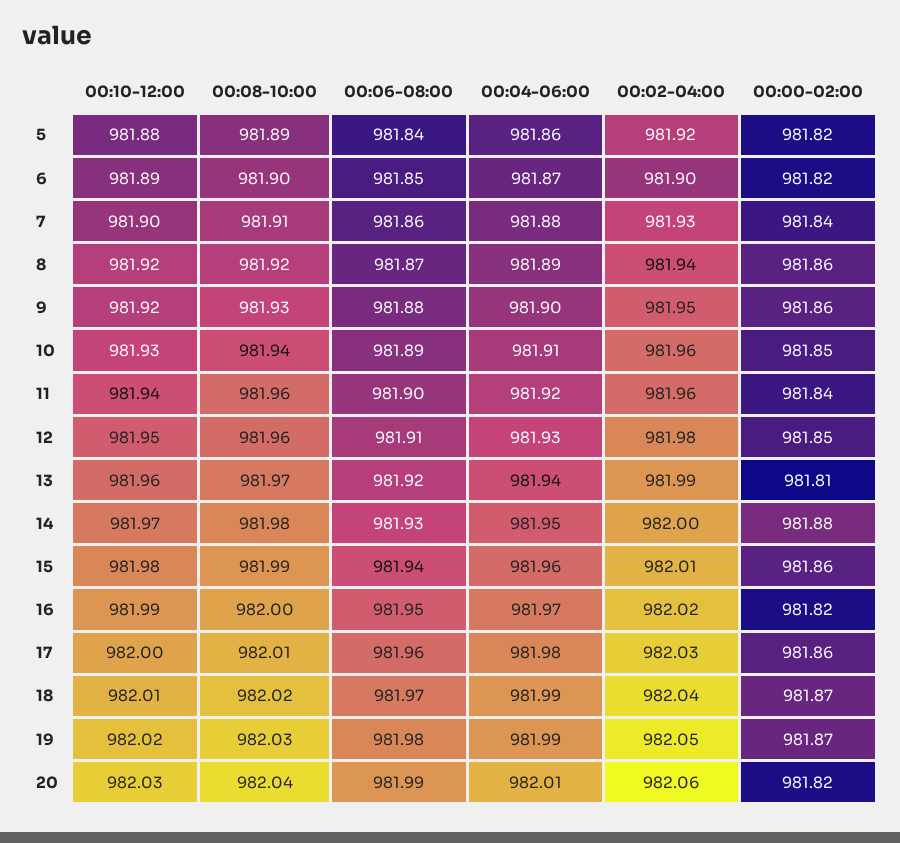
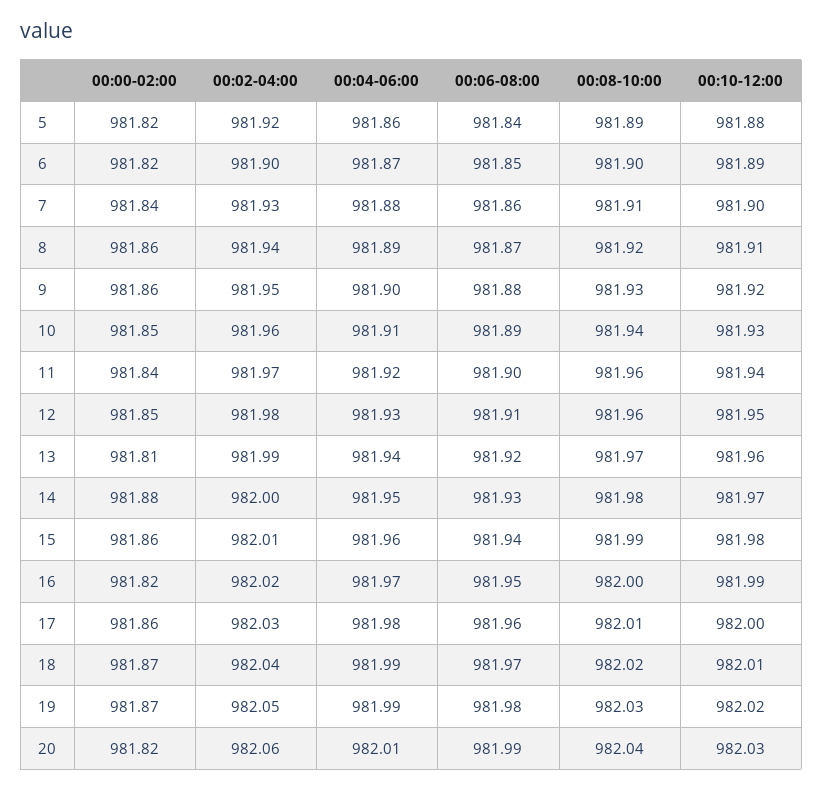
00:10-12:00, 8: 981.92 -> 981.91
00:02-04:00, 11: 981.96 -> 981.97

